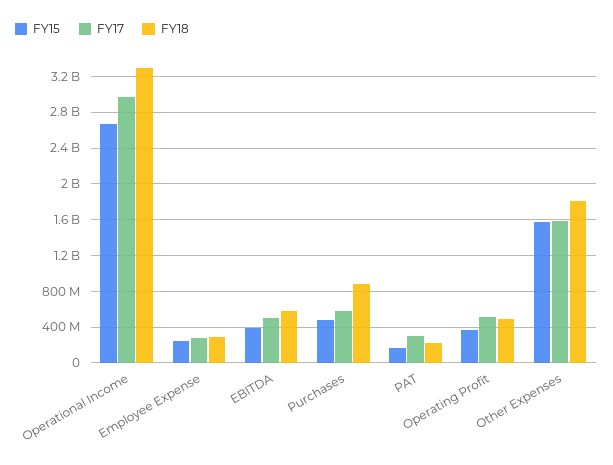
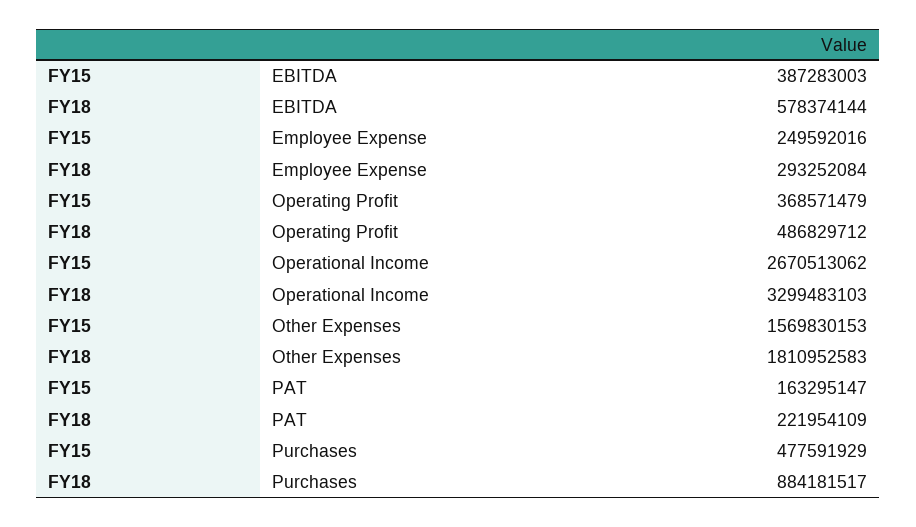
FY17, Operational Income: 3000000000 -> none
FY17, Employee Expense: 300000000 -> none
FY17, EBITDA: 500000000 -> none
FY17, Purchases: 600000000 -> none
FY17, PAT: 300000000 -> none
FY17, Operating Profit: 500000000 -> none
FY17, Other Expenses: 1600000000 -> none

